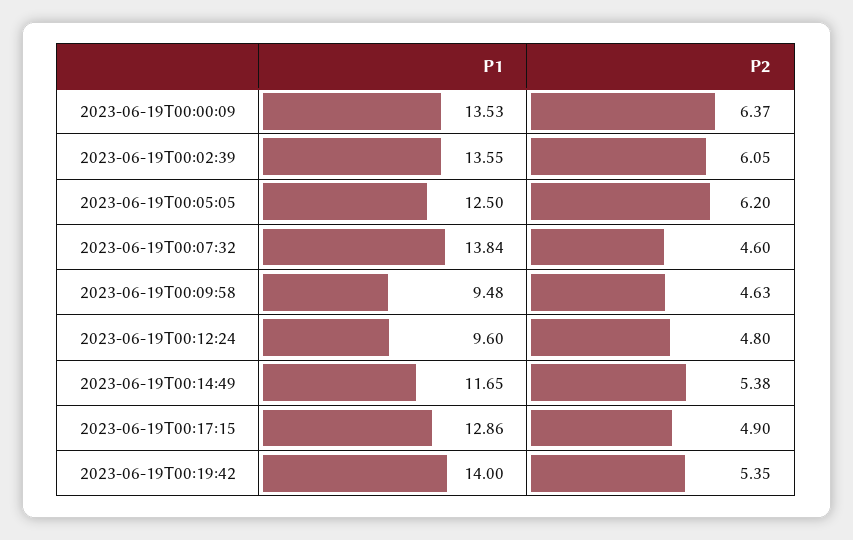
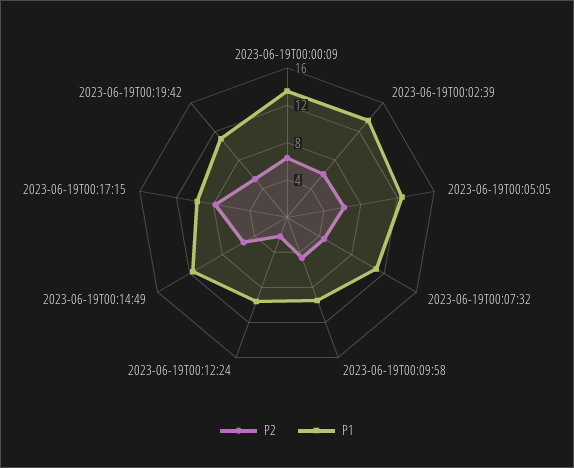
P1, 2023-06-19T00:07:32: 13.84 -> 11
P2, 2023-06-19T00:12:24: 4.8 -> 2
P1, 2023-06-19T00:17:15: 12.86 -> 10
P2, 2023-06-19T00:17:15: 4.9 -> 8
P1, 2023-06-19T00:19:42: 14 -> 11

